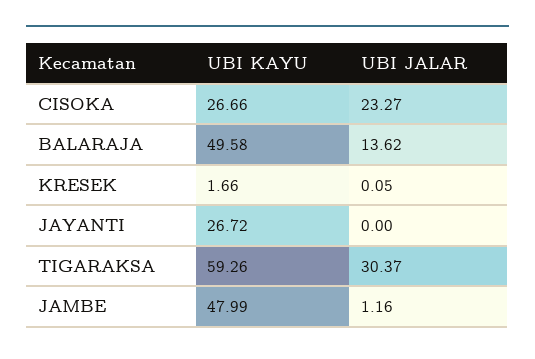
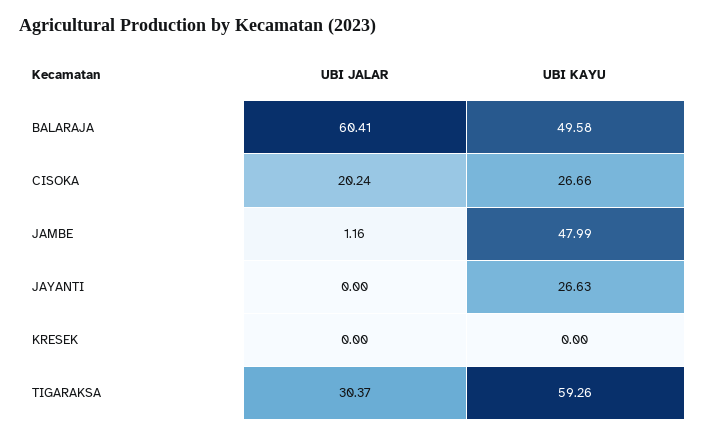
UBI JALAR, CISOKA: 23.27 -> 20.24
UBI JALAR, BALARAJA: 13.62 -> 60.41
UBI KAYU, KRESEK: 1.66 -> 0
UBI JALAR, KRESEK: 0.05 -> 0
UBI KAYU, JAYANTI: 26.72 -> 26.63

